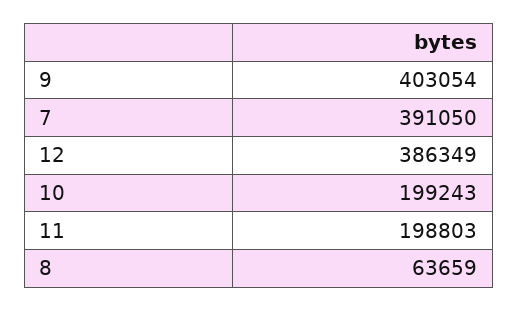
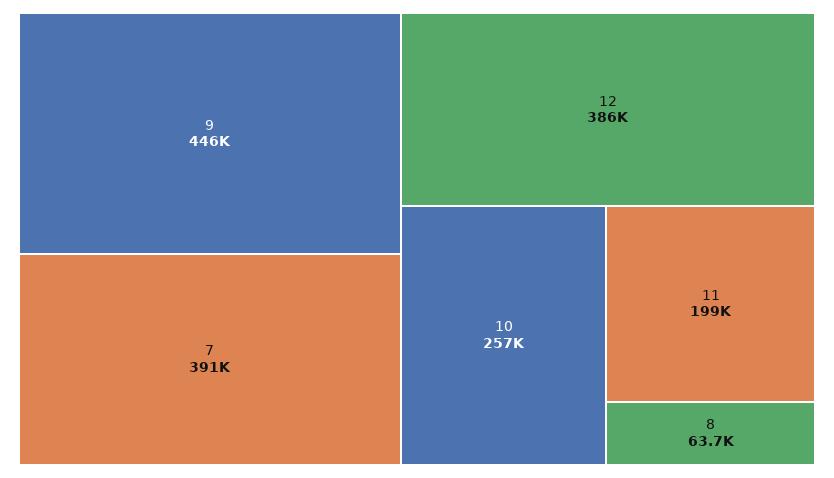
9: 403054 -> 446000
10: 199243 -> 257000

